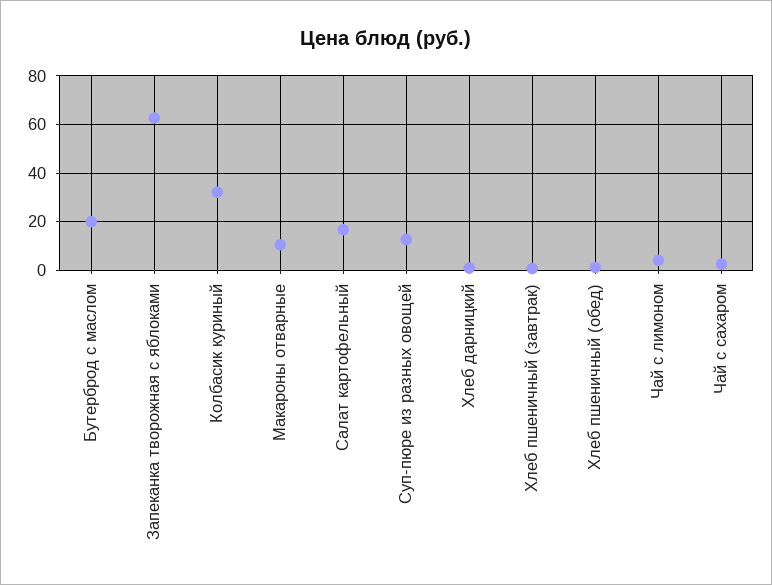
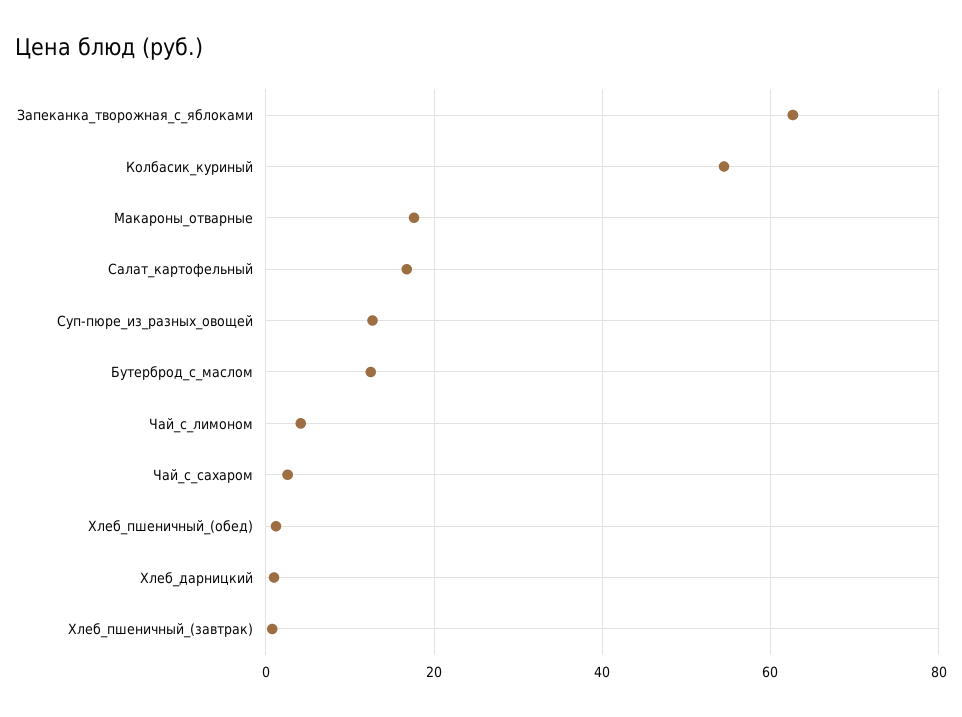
Бутерброд с маслом: 20 -> 12
Колбасик куриный: 32.5 -> 54
Макароны отварные: 10 -> 18

